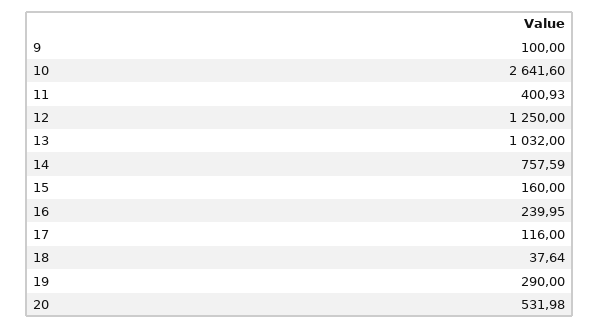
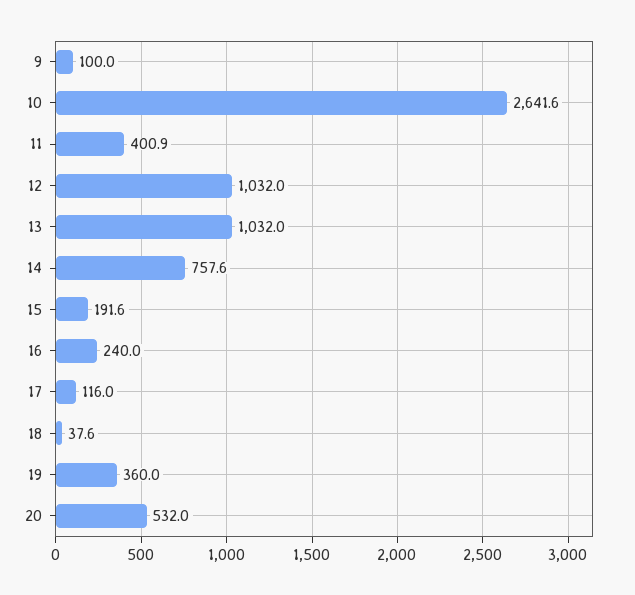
12: 1250 -> 1032
15: 160 -> 191.6
19: 290 -> 360

